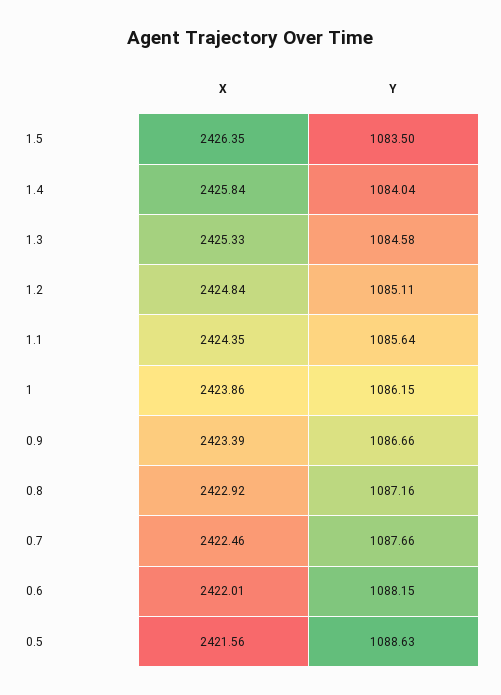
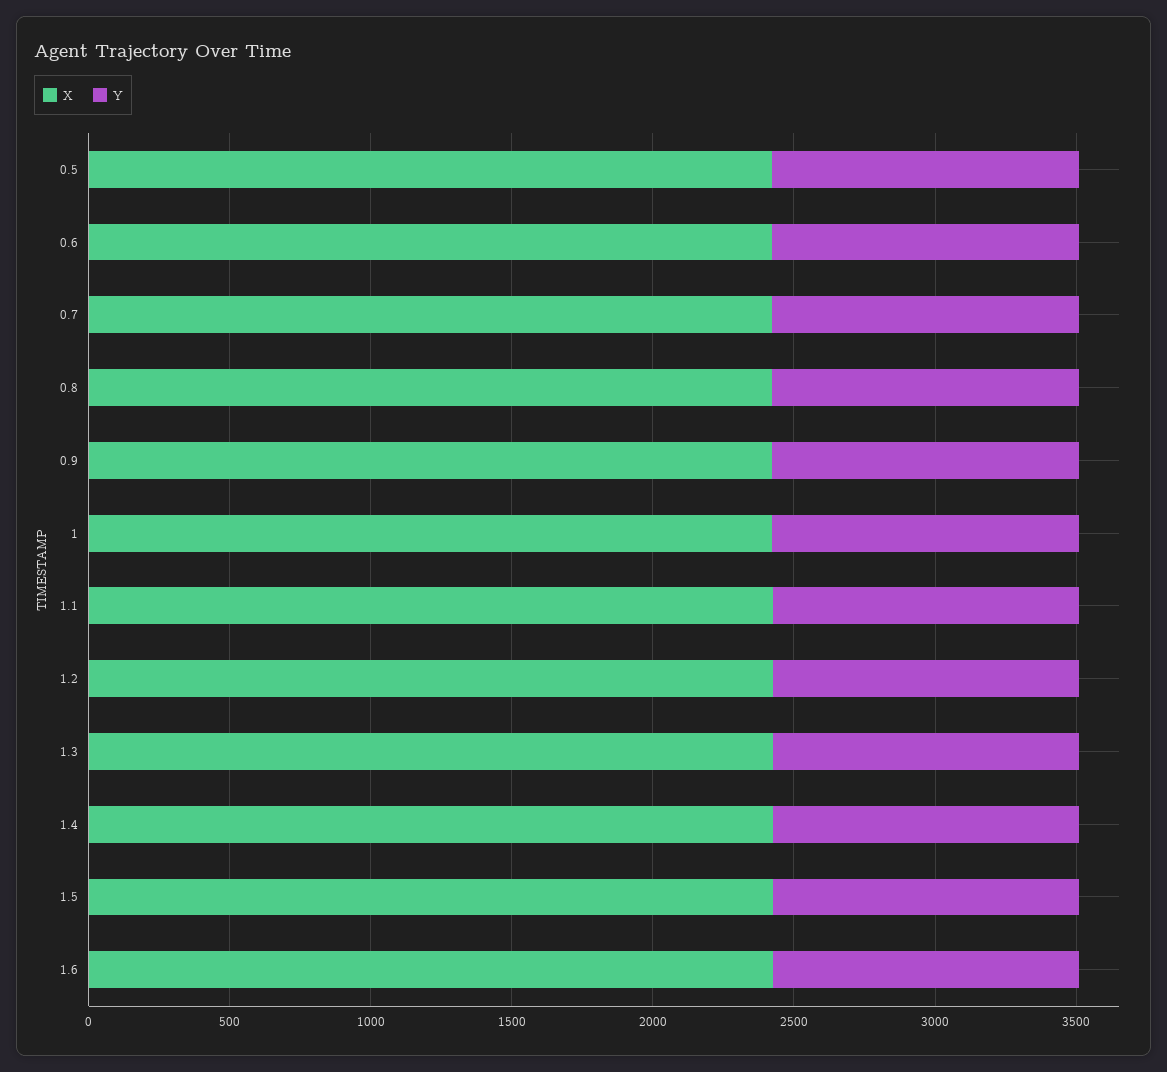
X, 1.6: none -> 2400
Y, 1.6: none -> 1100

